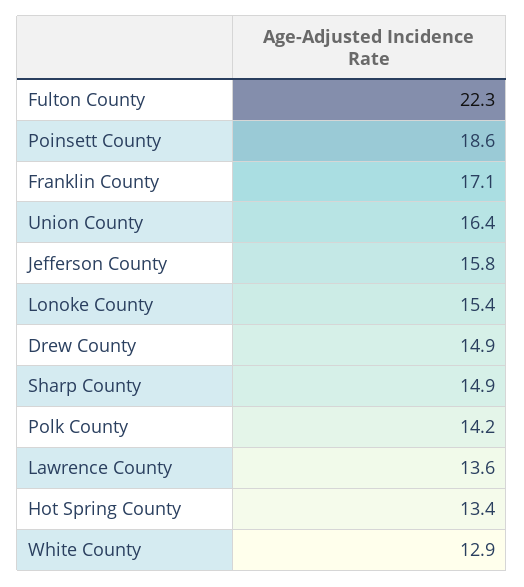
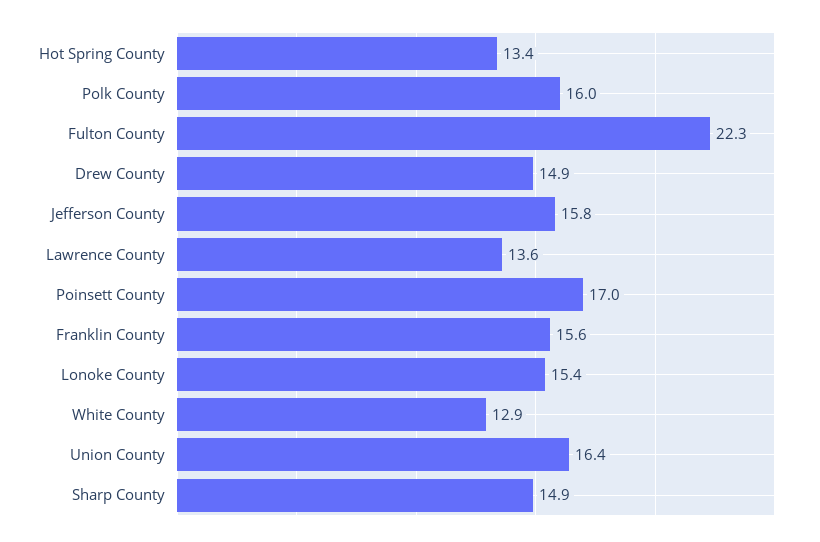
Poinsett County: 18.6 -> 17
Franklin County: 17.1 -> 15.6
Polk County: 14.2 -> 16

